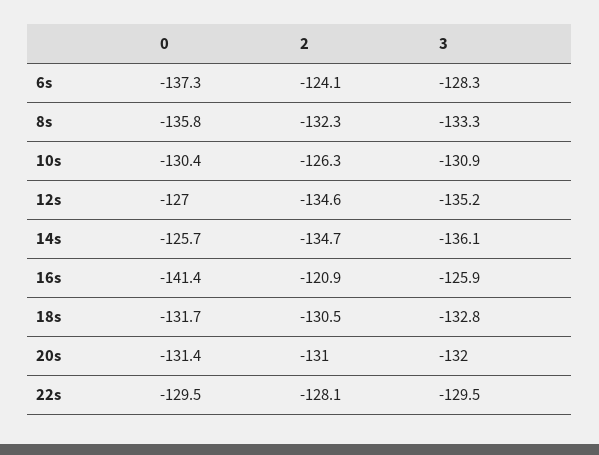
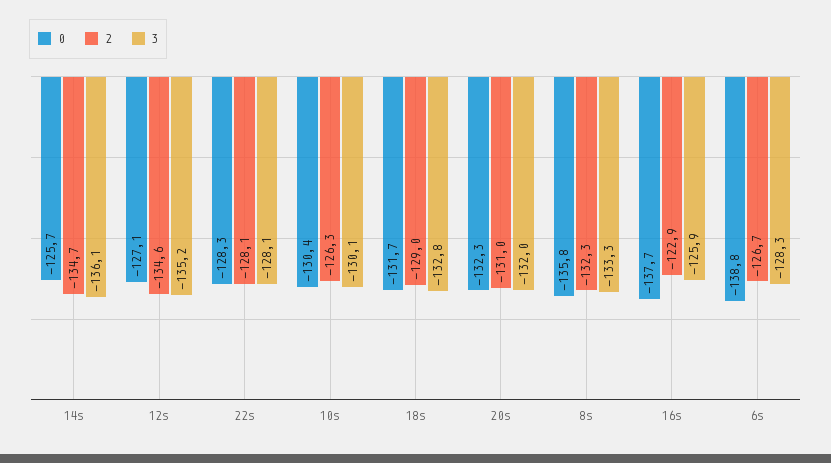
0, 6s: -137.3 -> -138.8
2, 6s: -124.1 -> -126.7
3, 10s: -130.9 -> -130.1
0, 12s: -127 -> -127.1
0, 16s: -141.4 -> -137.7
2, 16s: -120.9 -> -122.9
2, 18s: -130.5 -> -129
0, 20s: -131.4 -> -132.3
0, 22s: -129.5 -> -128.3
3, 22s: -129.5 -> -128.1

